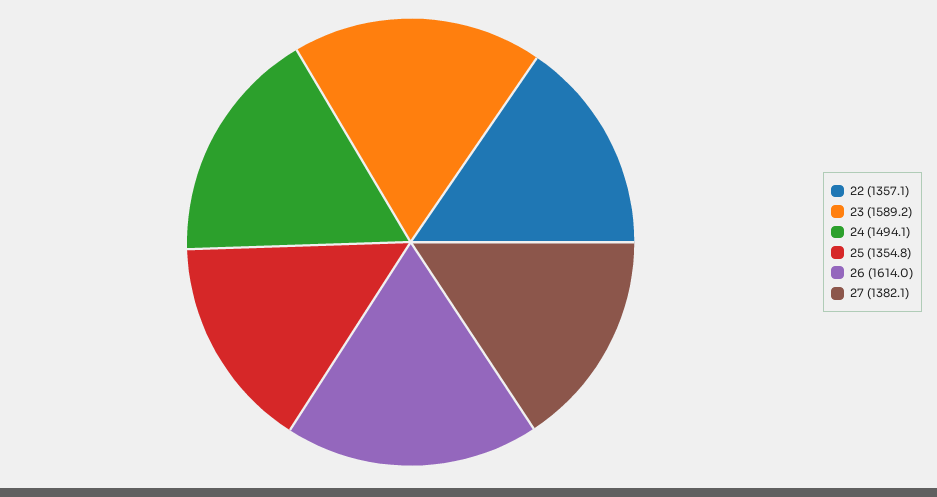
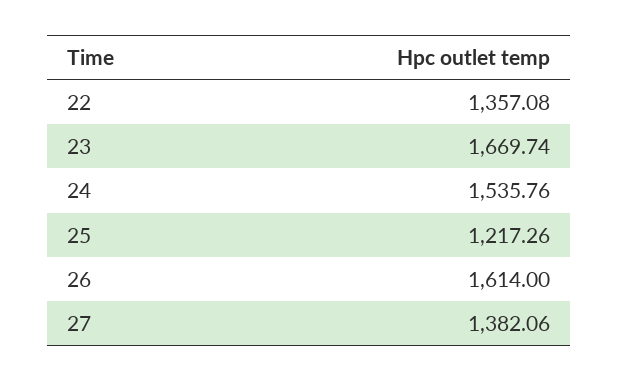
23: 1589.2 -> 1669.74
24: 1494.1 -> 1535.76
25: 1354.8 -> 1217.26

